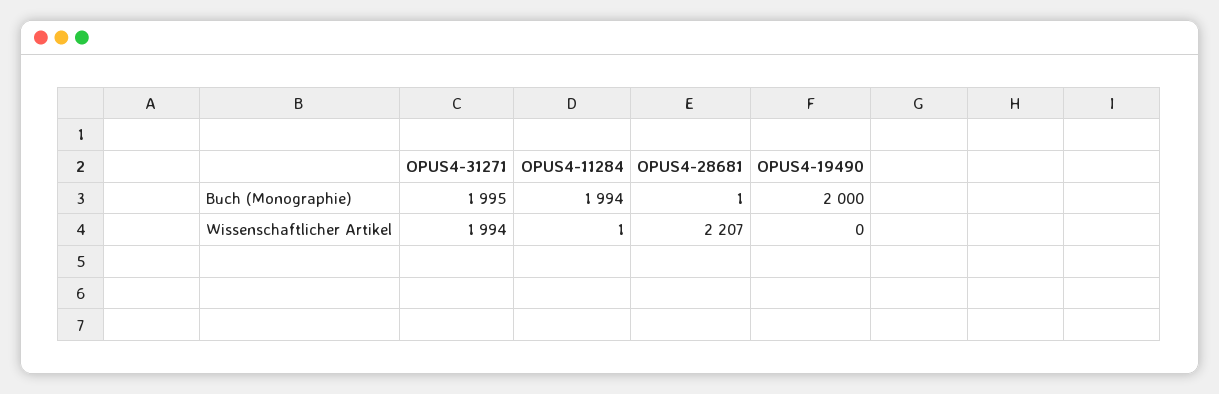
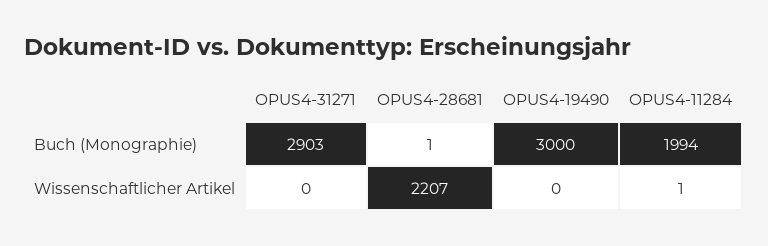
OPUS4-31271, Buch (Monographie): 1995 -> 2903
OPUS4-19490, Buch (Monographie): 2000 -> 3000
OPUS4-31271, Wissenschaftlicher Artikel: 1994 -> 0

